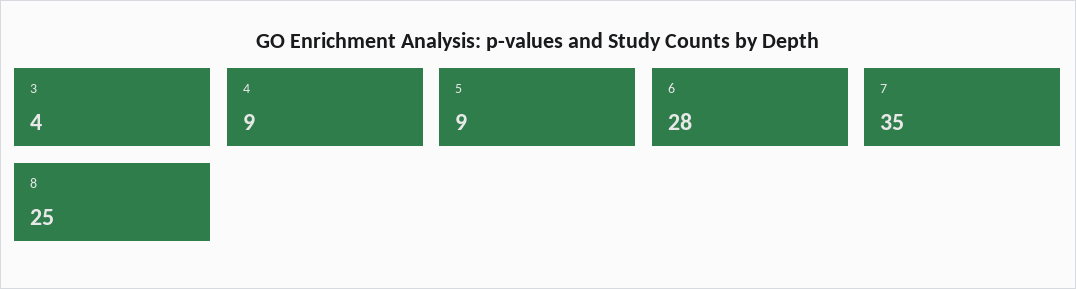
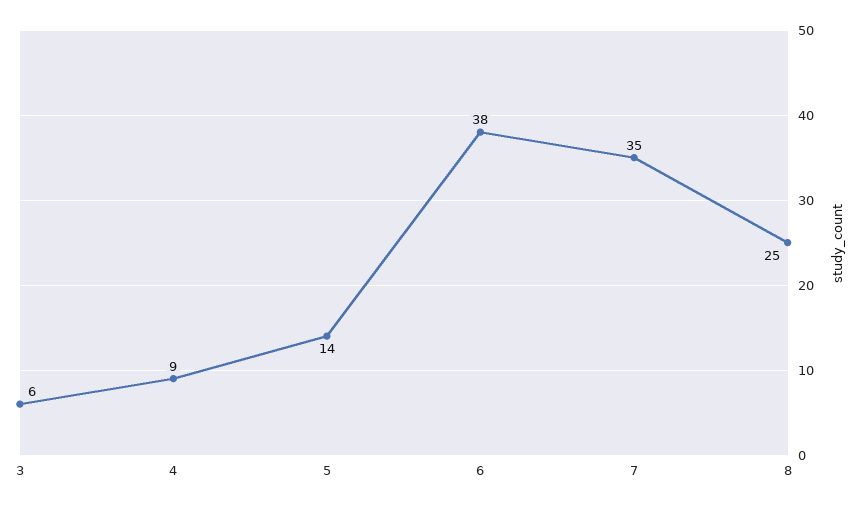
3: 4 -> 6
5: 9 -> 14
6: 28 -> 38

